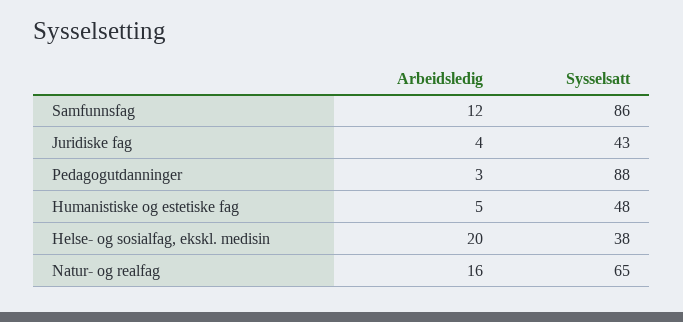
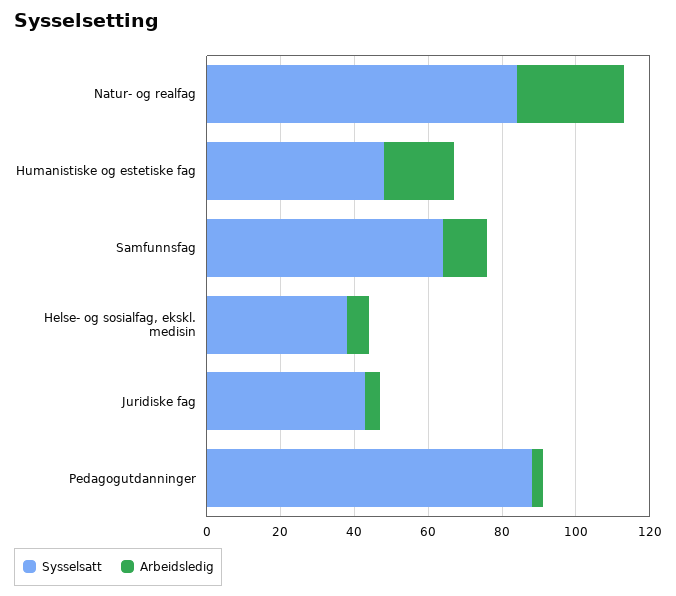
Sysselsatt, Samfunnsfag: 86 -> 65
Arbeidsledig, Humanistiske og estetiske fag: 5 -> 20
Arbeidsledig, Helse- og sosialfag, ekskl. medisin: 20 -> 5
Arbeidsledig, Natur- og realfag: 16 -> 30
Sysselsatt, Natur- og realfag: 65 -> 85

